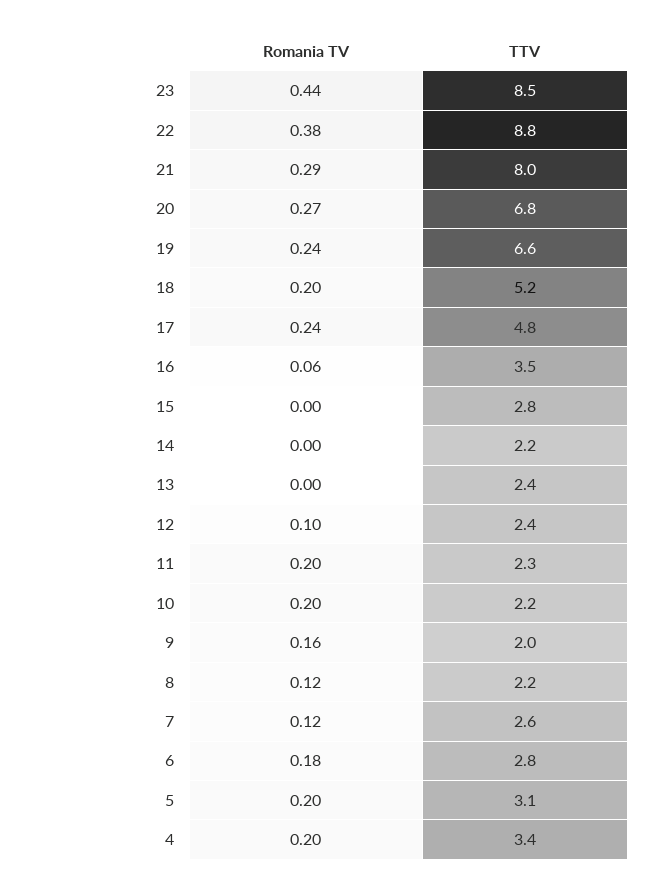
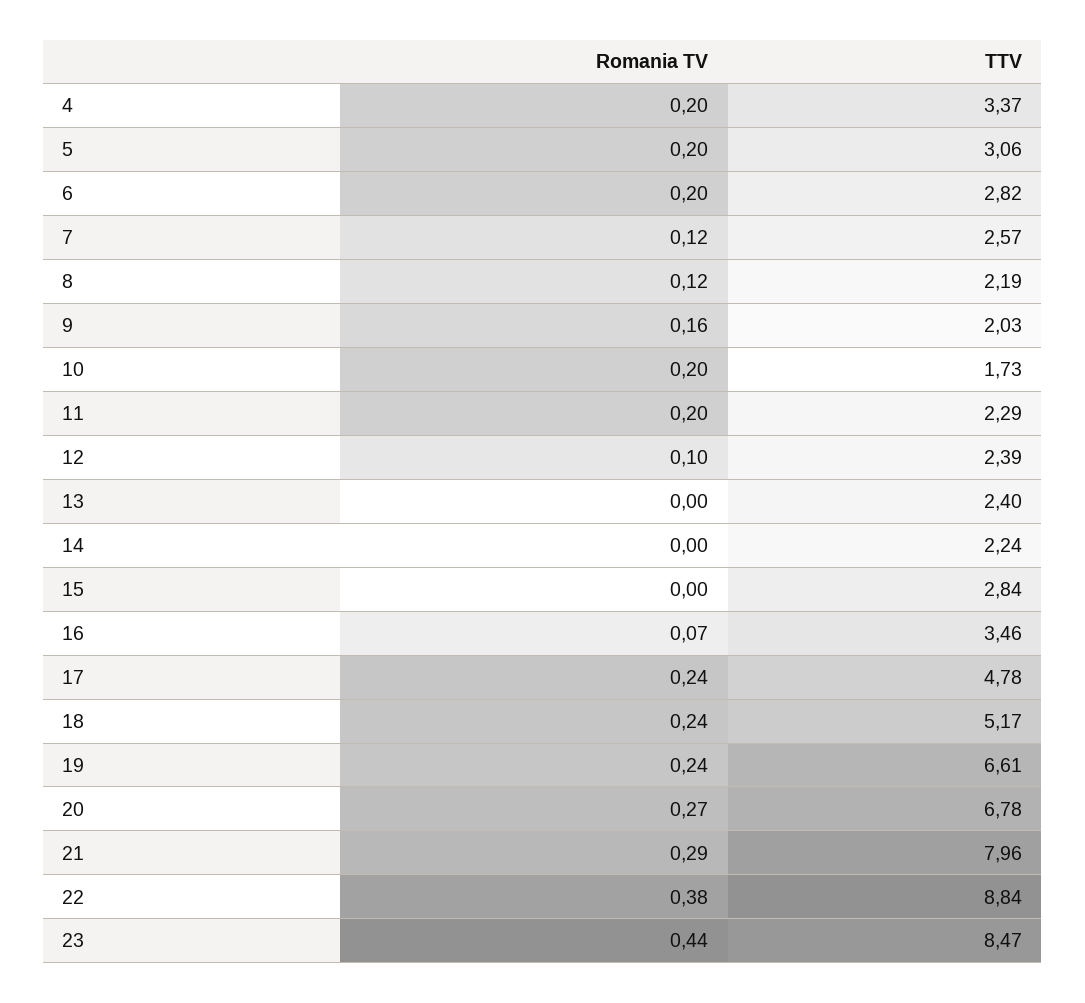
Romania TV, 18: 0.2 -> 0.24
Romania TV, 16: 0.06 -> 0.07
TTV, 10: 2.2 -> 1.73
Romania TV, 6: 0.18 -> 0.2

